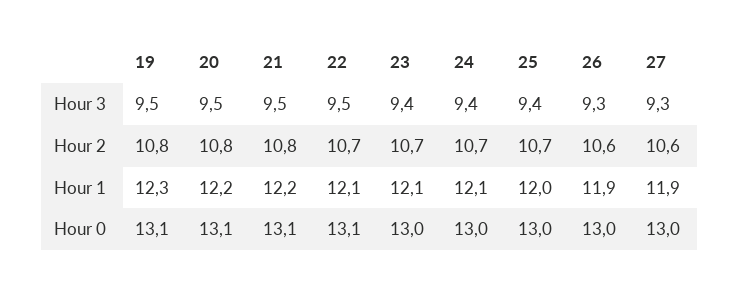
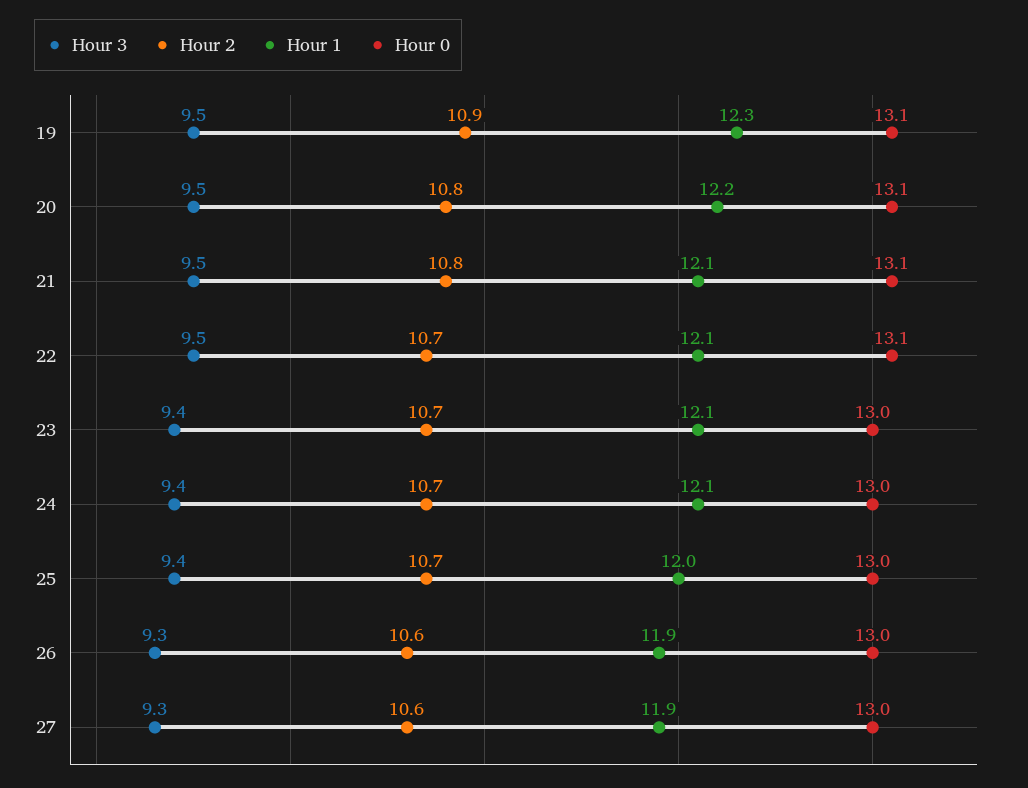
Hour 2, 19: 10.8 -> 10.9
Hour 1, 21: 12.2 -> 12.1

